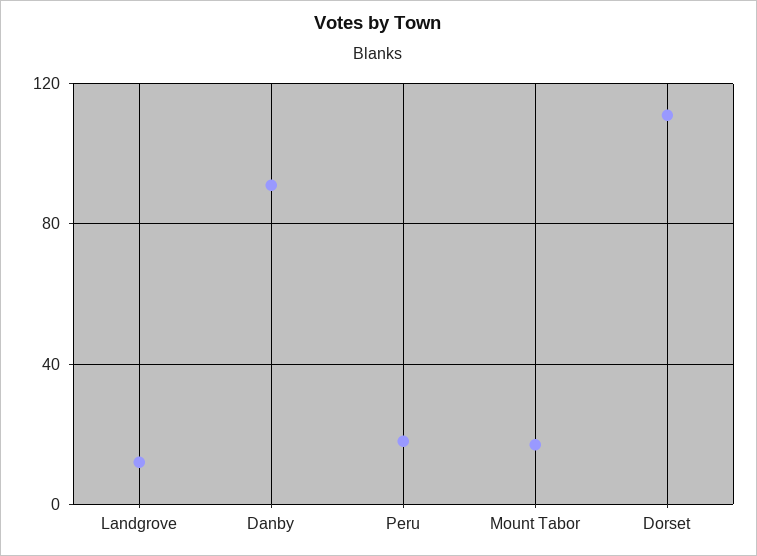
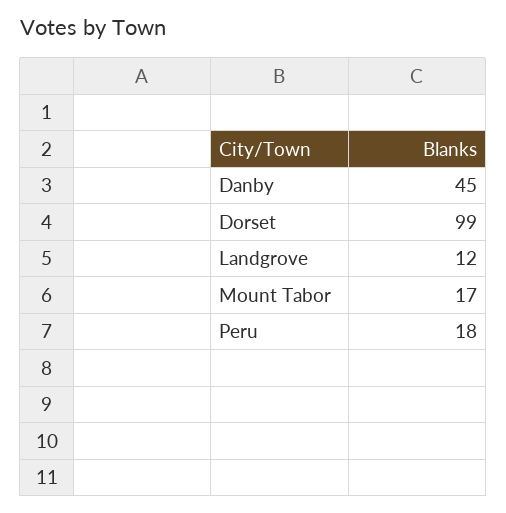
Danby: 90 -> 45
Dorset: 110 -> 99

